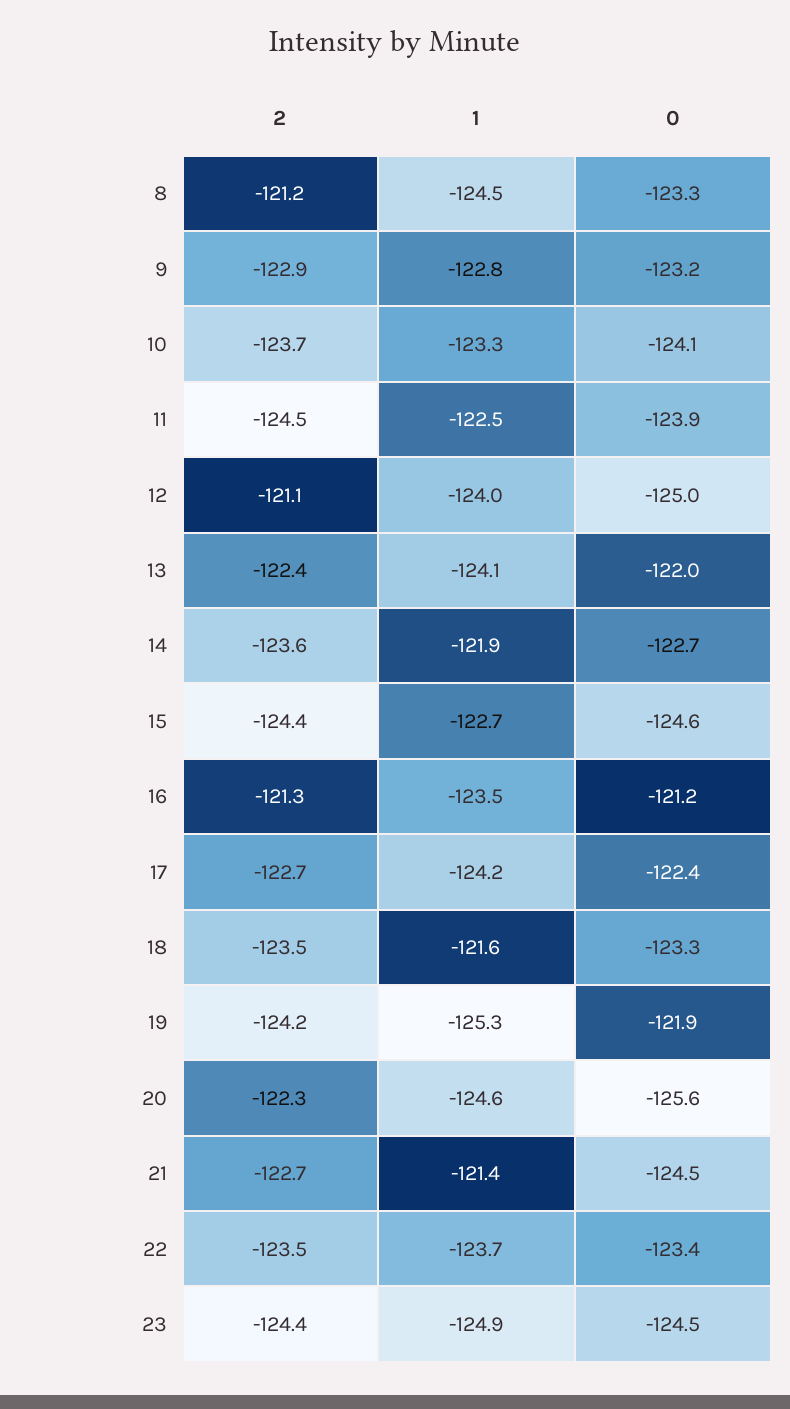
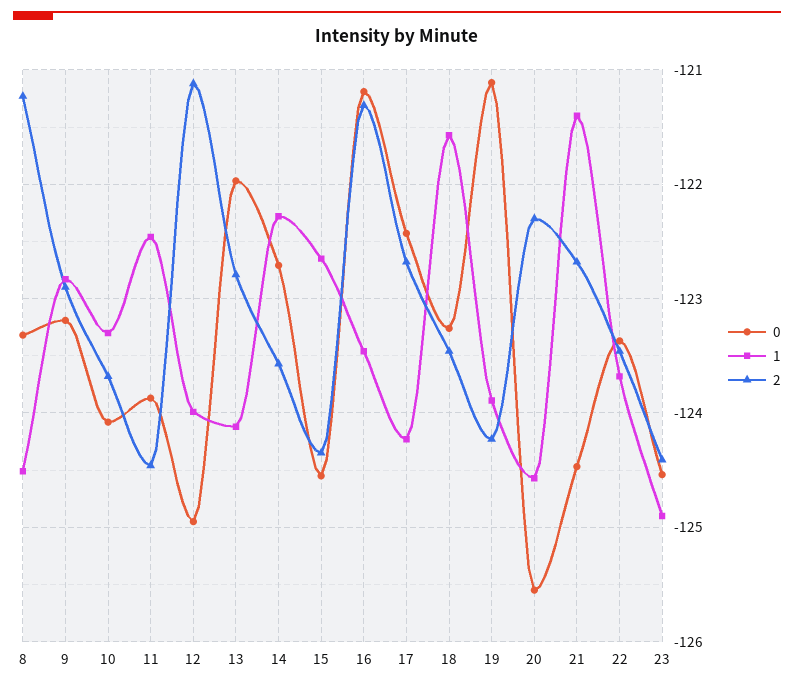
2, 13: -122.4 -> -122.8
1, 14: -121.9 -> -122.3
1, 19: -125.3 -> -123.9
0, 19: -121.9 -> -121.1

